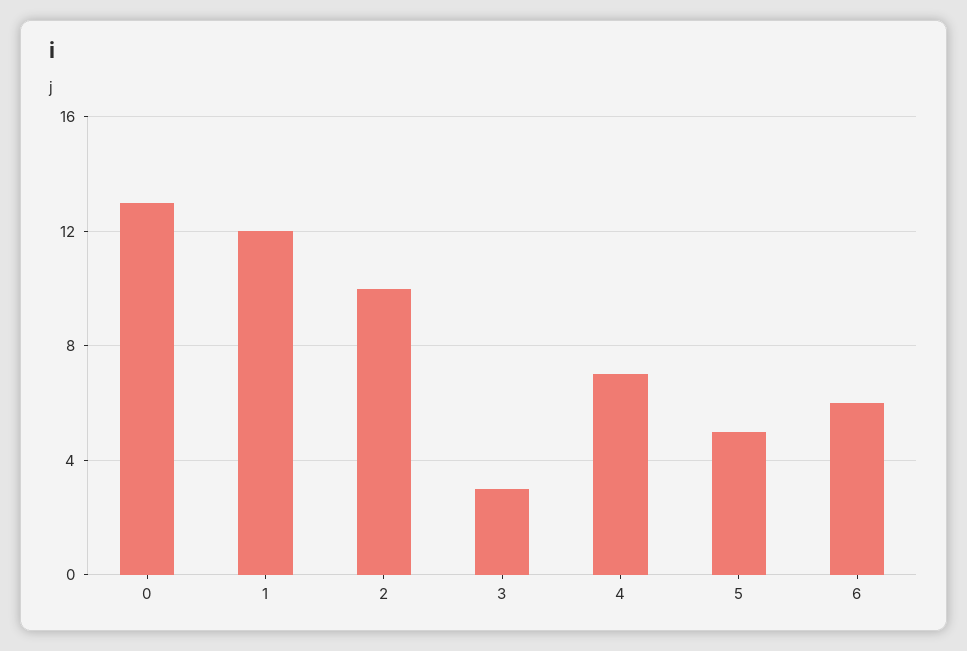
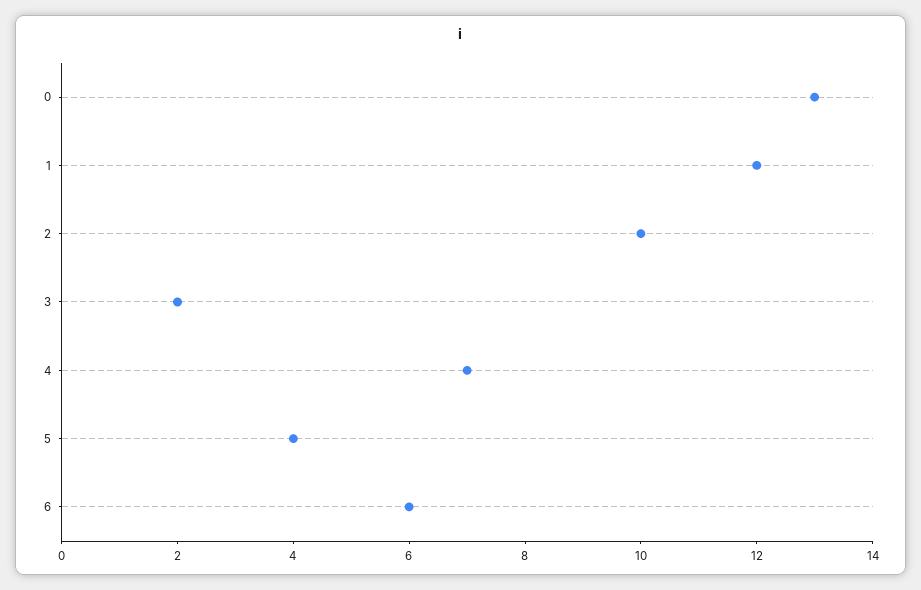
3: 3 -> 2
5: 5 -> 4

